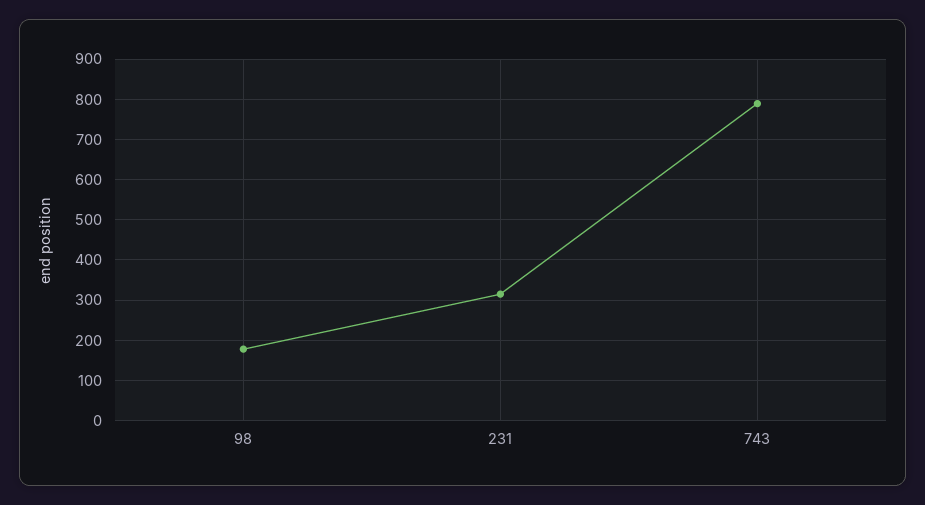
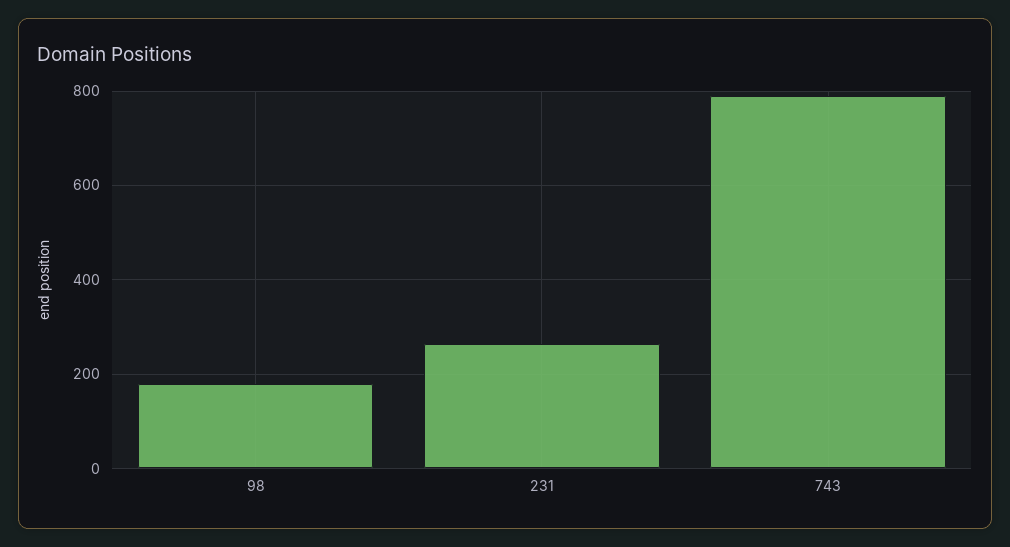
231: 320 -> 260

